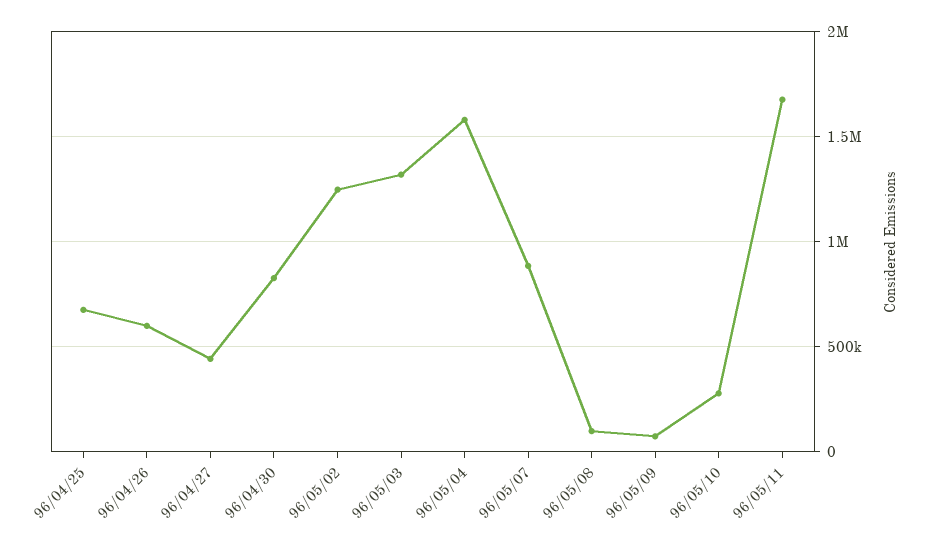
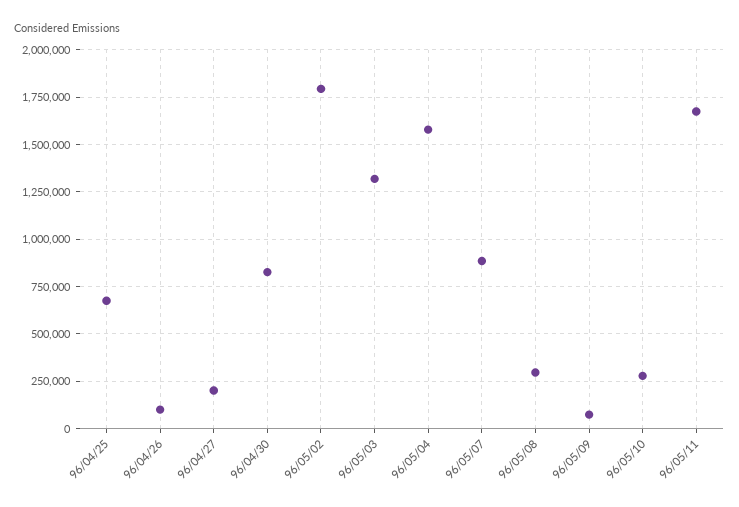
96/04/26: 600000 -> 100000
96/04/27: 450000 -> 200000
96/05/02: 1250000 -> 1800000
96/05/08: 100000 -> 300000

